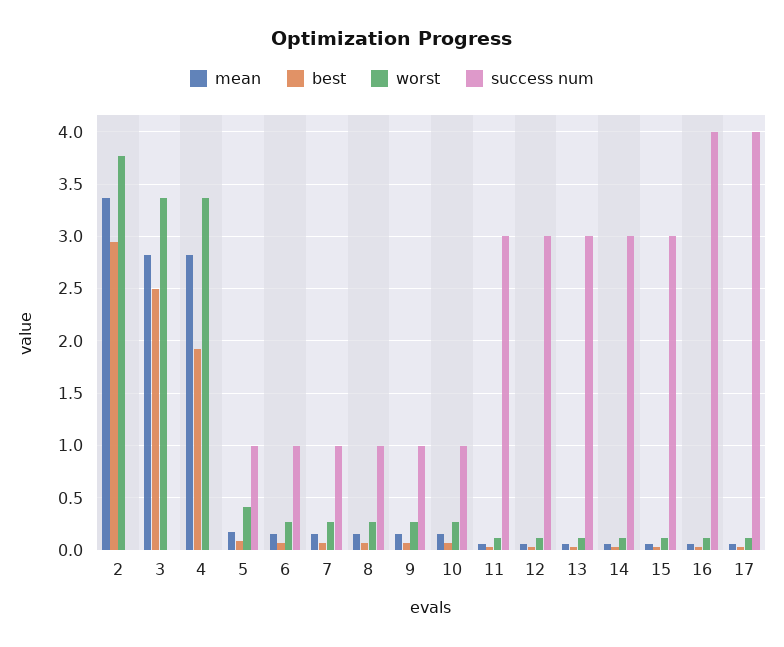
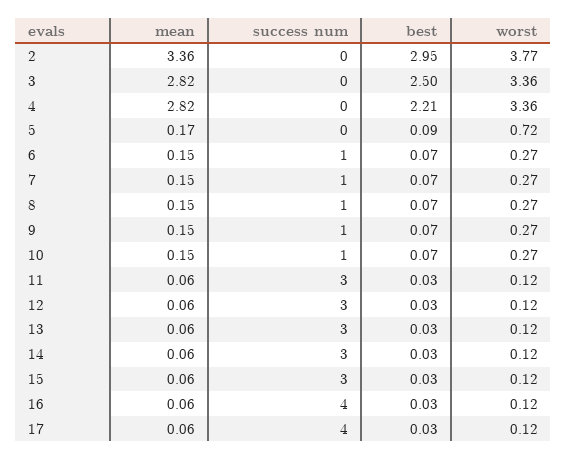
best, 4: 1.9 -> 2.21
worst, 5: 0.4 -> 0.72
success num, 5: 1 -> 0

